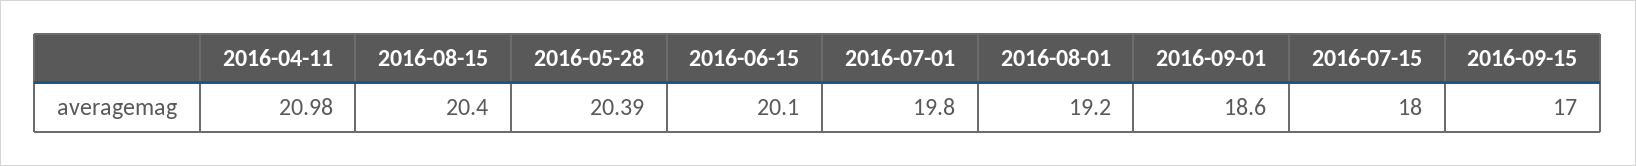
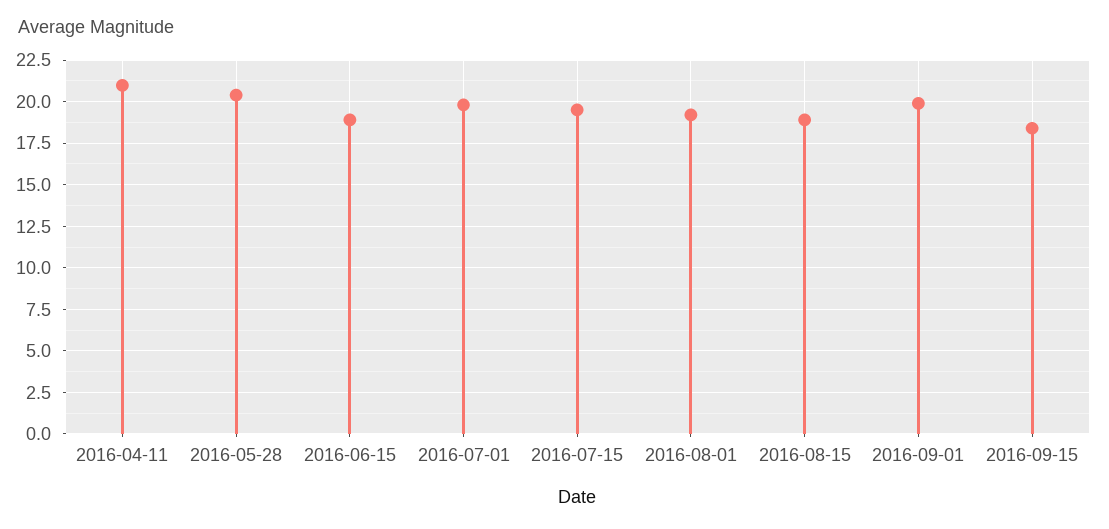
2016-08-15: 20.4 -> 19
2016-06-15: 20.1 -> 19
2016-09-01: 18.6 -> 20
2016-07-15: 18 -> 19.5
2016-09-15: 17 -> 18.5

